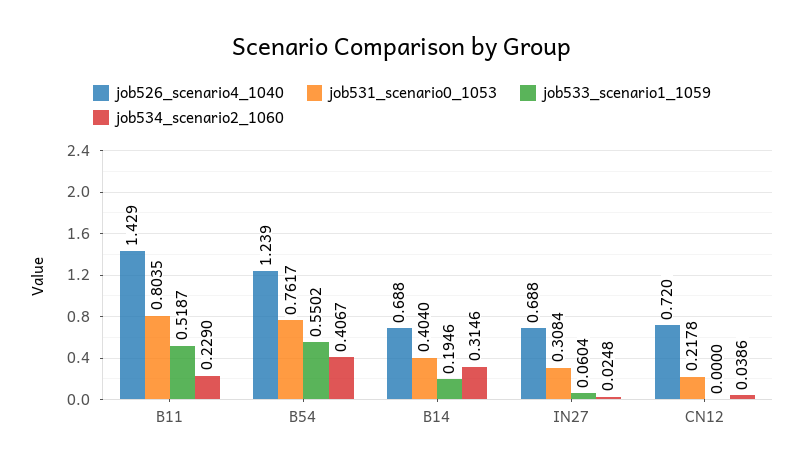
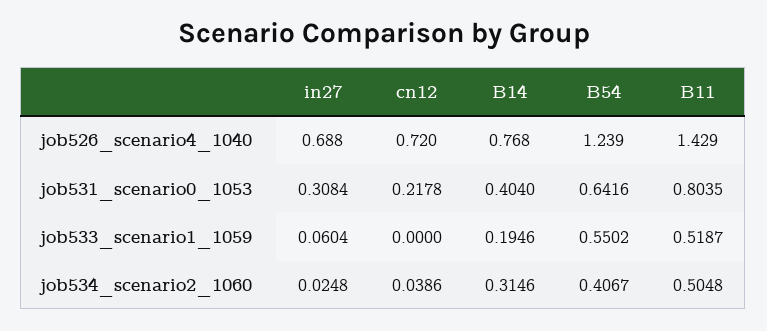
job534_scenario2_1060, B11: 0.229 -> 0.5048
job531_scenario0_1053, B54: 0.7617 -> 0.6416
job526_scenario4_1040, B14: 0.688 -> 0.768

